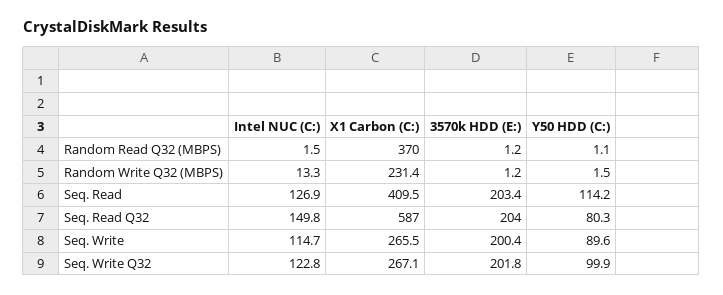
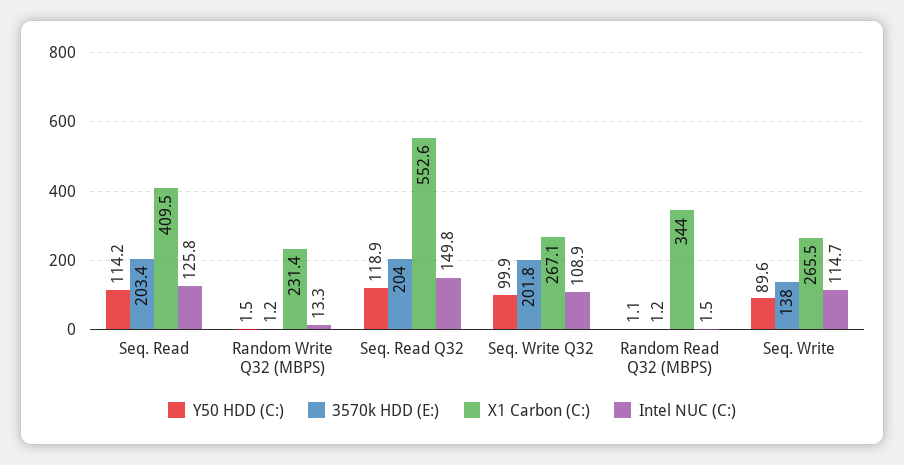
X1 Carbon (C:), Random Read Q32 (MBPS): 370 -> 344
Intel NUC (C:), Seq. Read: 126.9 -> 125.8
X1 Carbon (C:), Seq. Read Q32: 587 -> 552.6
Y50 HDD (C:), Seq. Read Q32: 80.3 -> 118.9
3570k HDD (E:), Seq. Write: 200.4 -> 138
Intel NUC (C:), Seq. Write Q32: 122.8 -> 108.9

